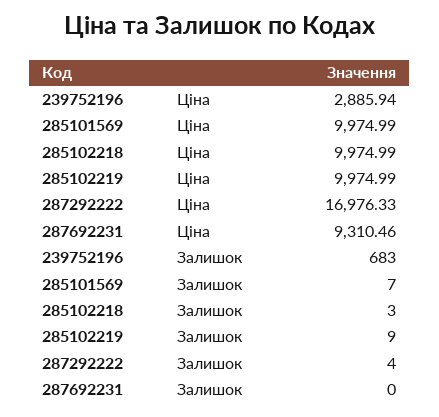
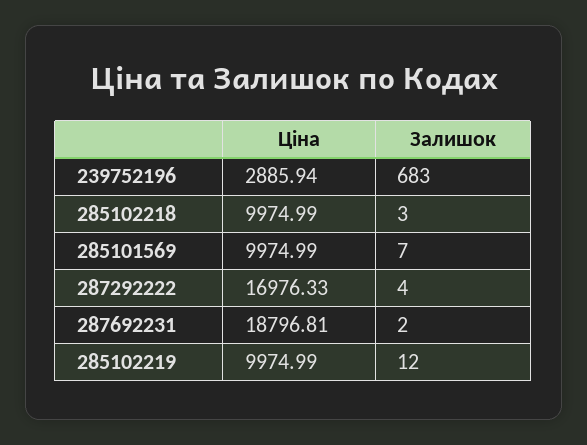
287692231, Ціна: 9310.46 -> 18796.81
285102219, Залишок: 9 -> 12
287692231, Залишок: 0 -> 2

